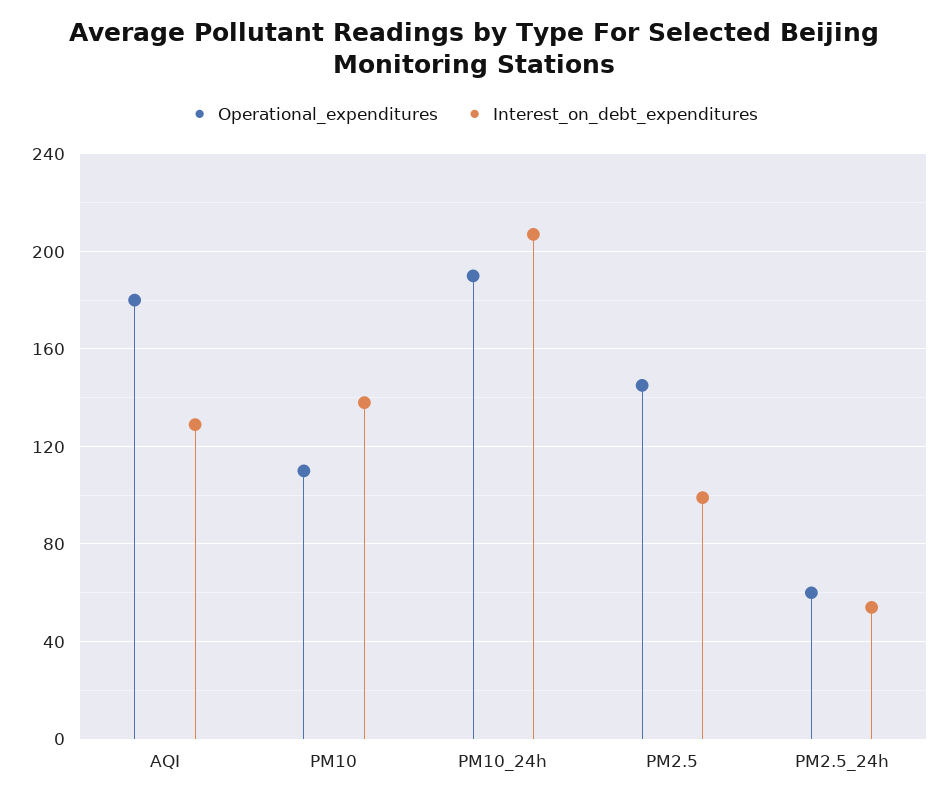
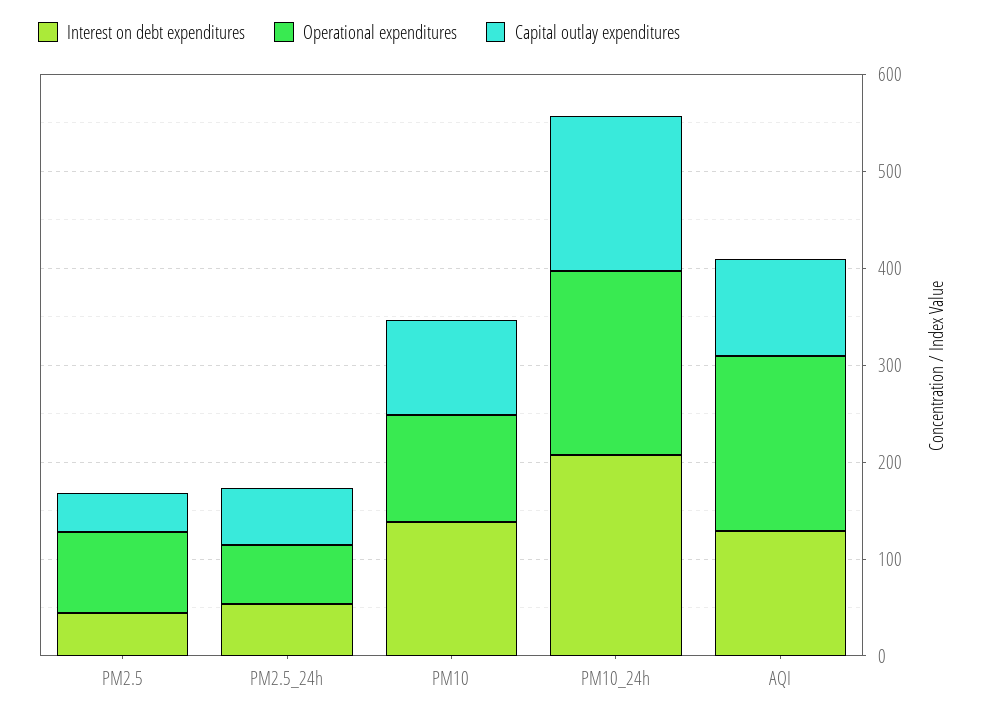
Operational_expenditures, PM2.5: 145 -> 80
Interest_on_debt_expenditures, PM2.5: 100 -> 40
Capital outlay expenditures, PM2.5: none -> 40
Capital outlay expenditures, PM2.5_24h: none -> 60
Capital outlay expenditures, PM10: none -> 100
Capital outlay expenditures, PM10_24h: none -> 160
Capital outlay expenditures, AQI: none -> 100

